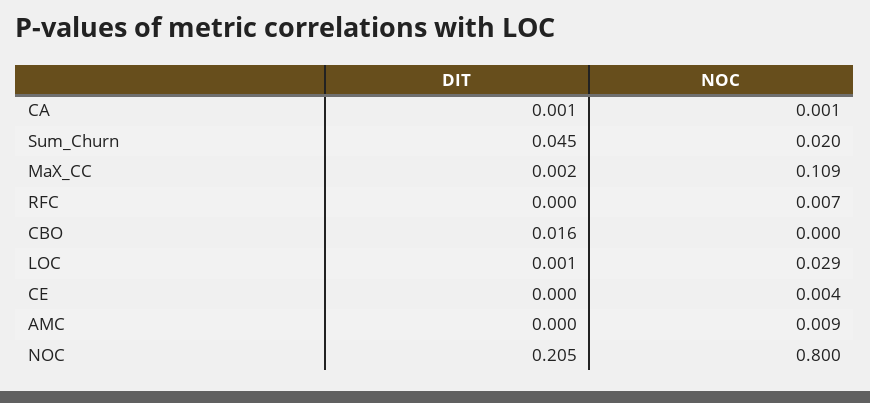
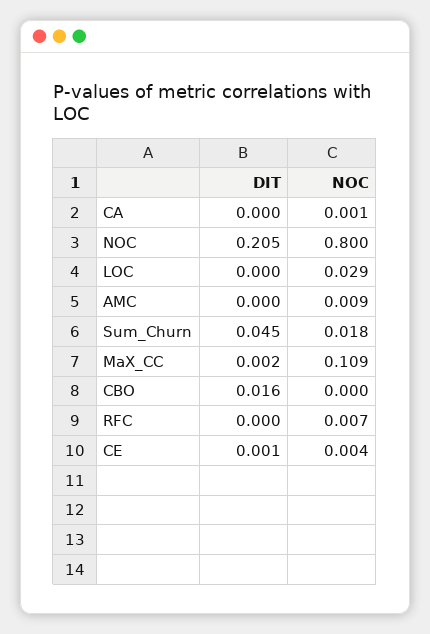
DIT, CA: 0.001 -> 0
NOC, Sum_Churn: 0.02 -> 0.018
DIT, LOC: 0.001 -> 0
DIT, CE: 0 -> 0.001

